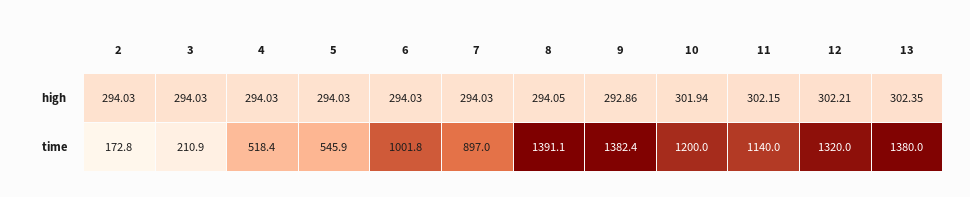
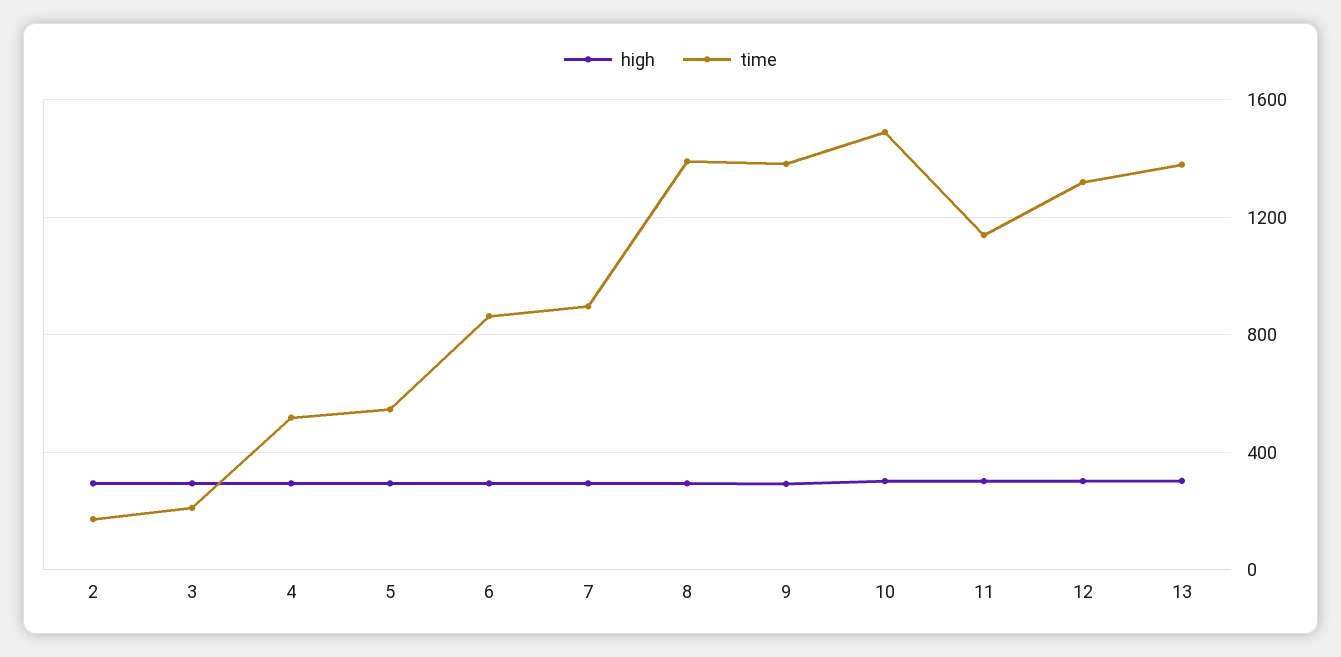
time, 6: 1001.8 -> 850
time, 10: 1200 -> 1500

